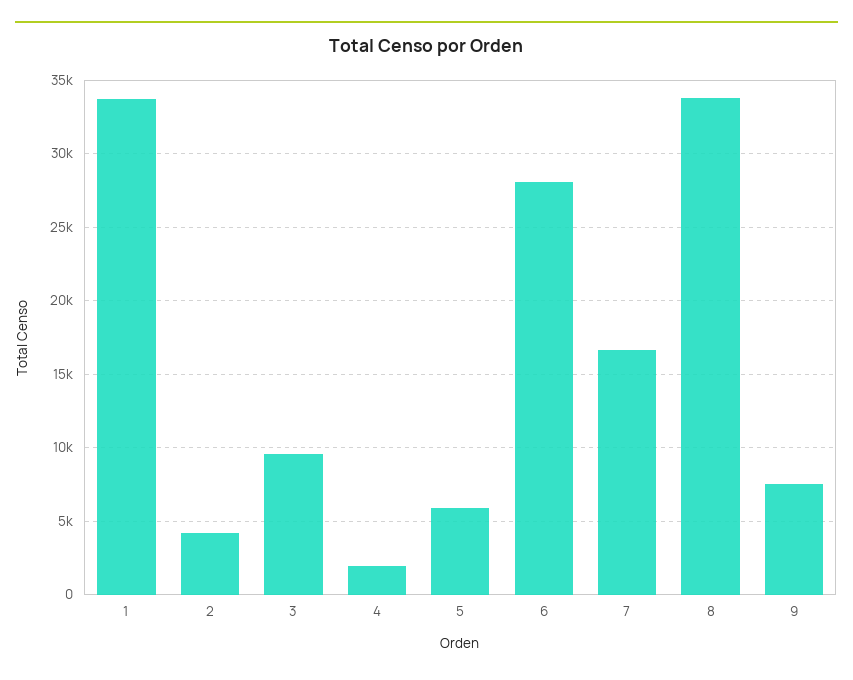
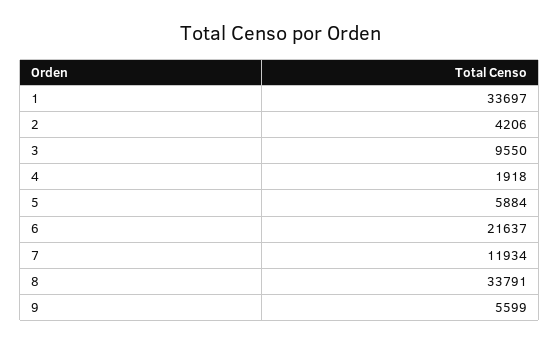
6: 28000 -> 21637
7: 16500 -> 11934
9: 7500 -> 5599

